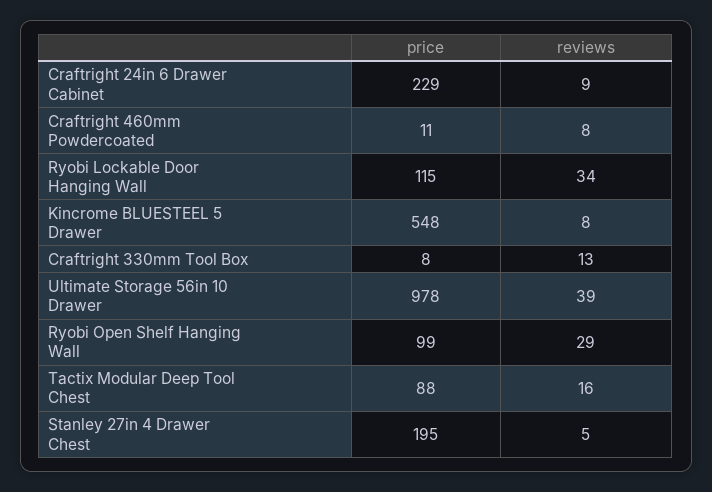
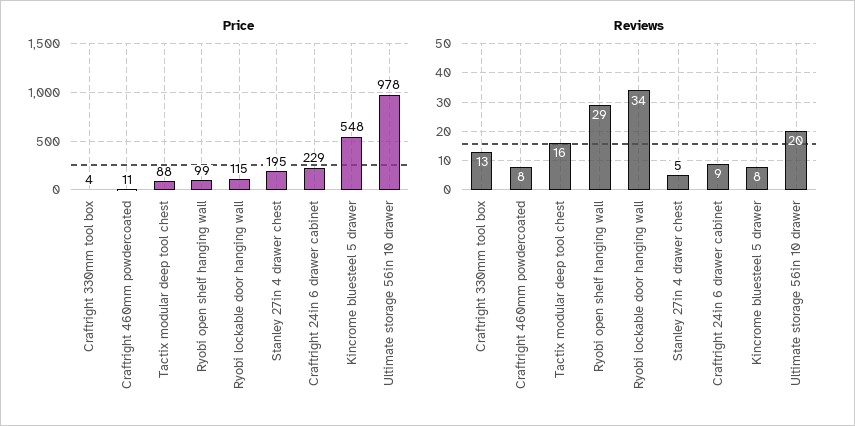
price, Craftright 330mm Tool Box: 8 -> 4
reviews, Ultimate Storage 56in 10 Drawer: 39 -> 20

